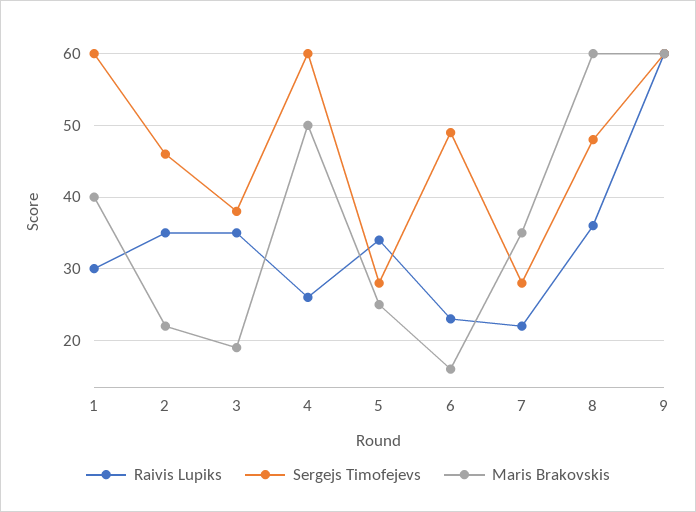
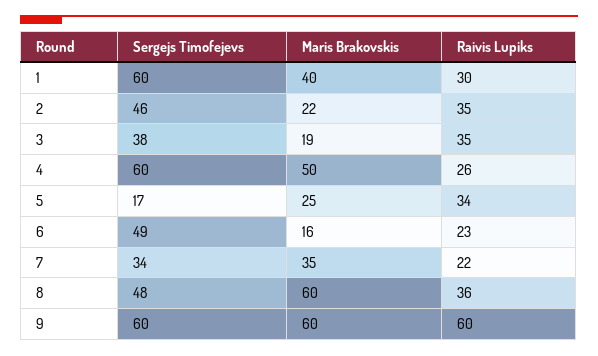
Sergejs Timofejevs, 5: 28 -> 17
Sergejs Timofejevs, 7: 28 -> 34

